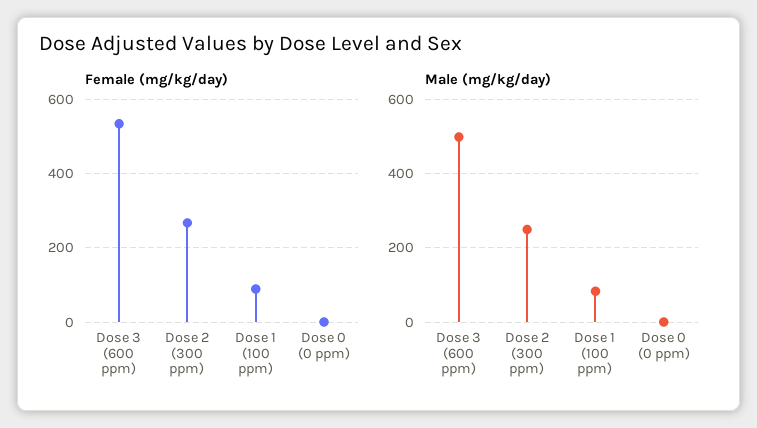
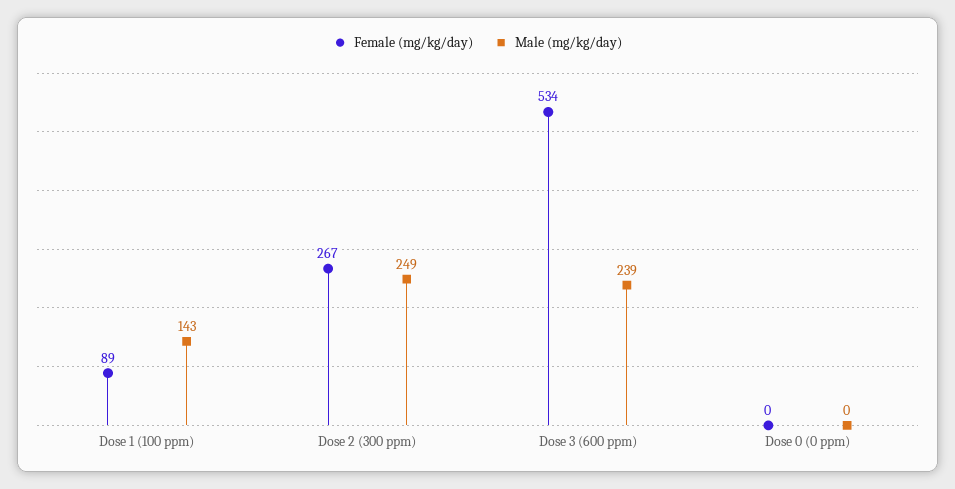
Male (mg/kg/day), Dose 3 (600 ppm): 500 -> 239
Male (mg/kg/day), Dose 1 (100 ppm): 80 -> 143

